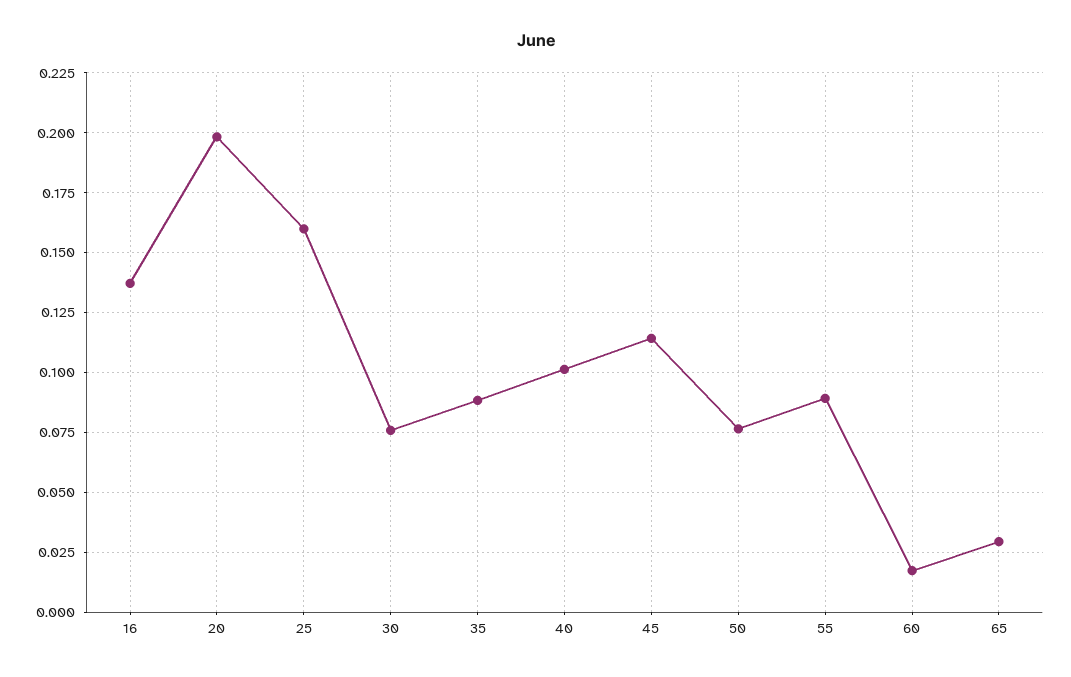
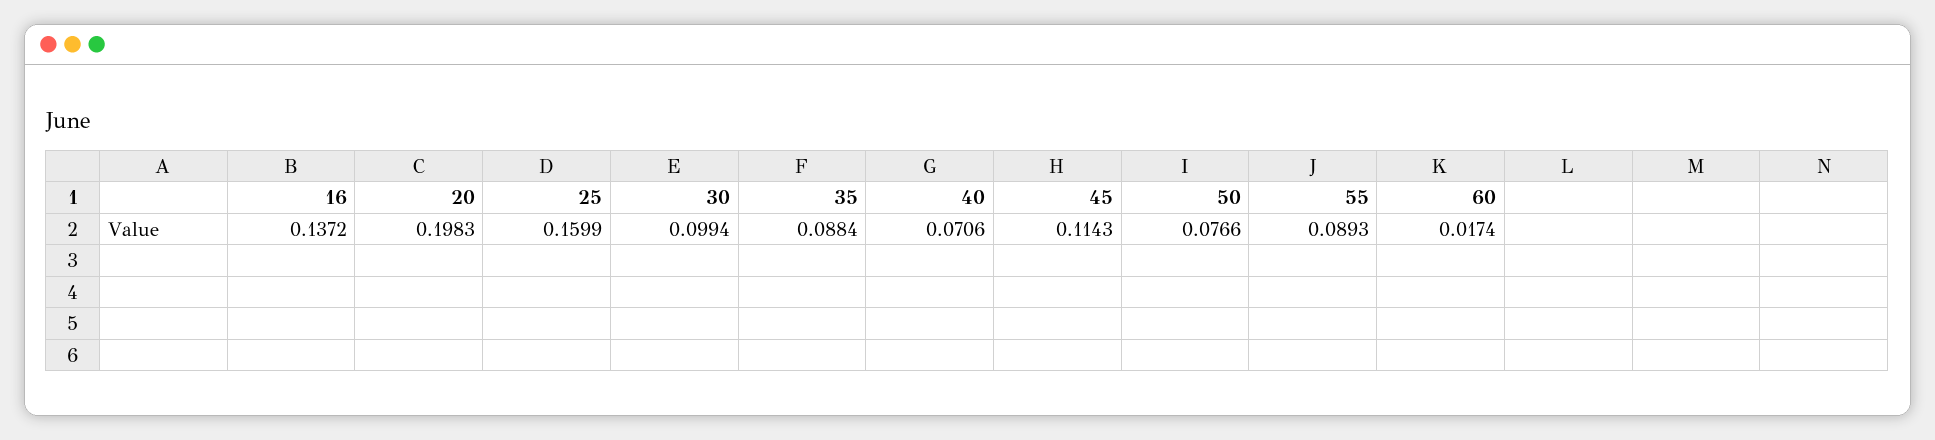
30: 0.075 -> 0.0994
40: 0.1 -> 0.0706
65: 0.03 -> none

